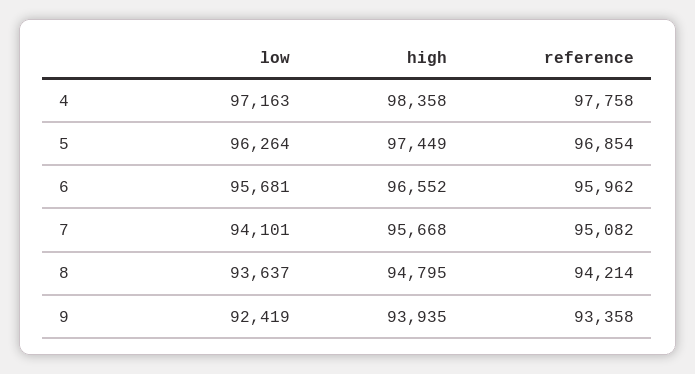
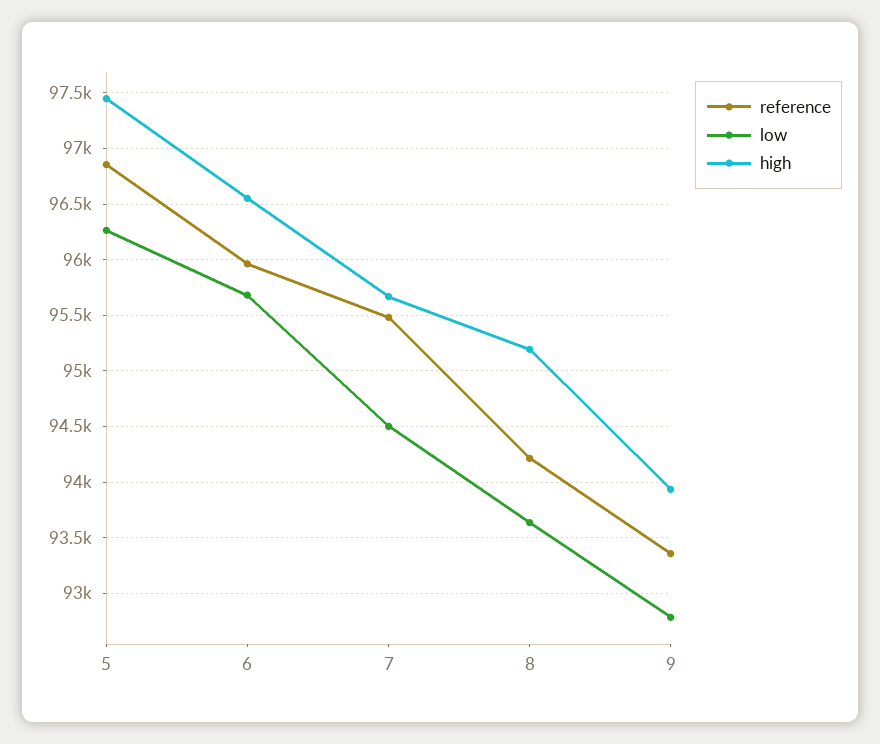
low, 4: 97163 -> none
high, 4: 98358 -> none
reference, 4: 97758 -> none
low, 7: 94101 -> 94500
reference, 7: 95082 -> 95500
high, 8: 94795 -> 95200
low, 9: 92419 -> 92800

